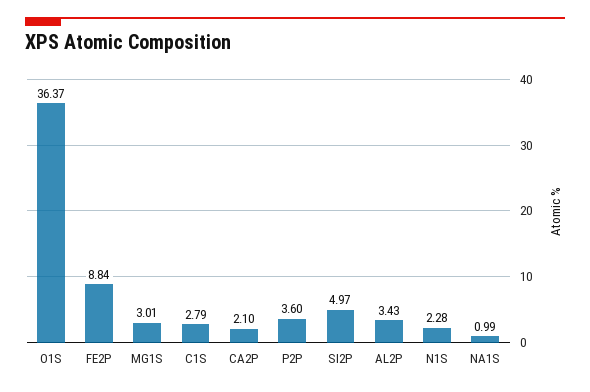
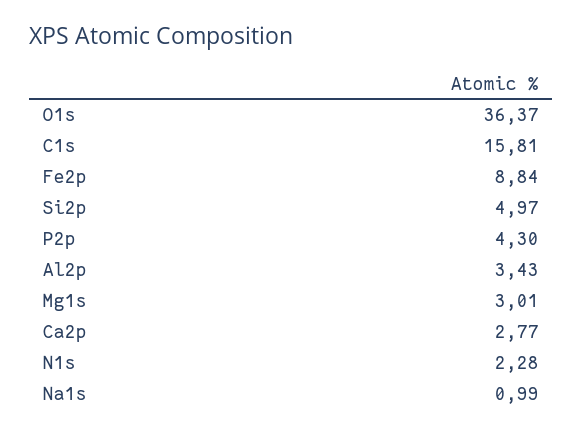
C1S: 2.79 -> 15.81
CA2P: 2.1 -> 2.77
P2P: 3.6 -> 4.3

